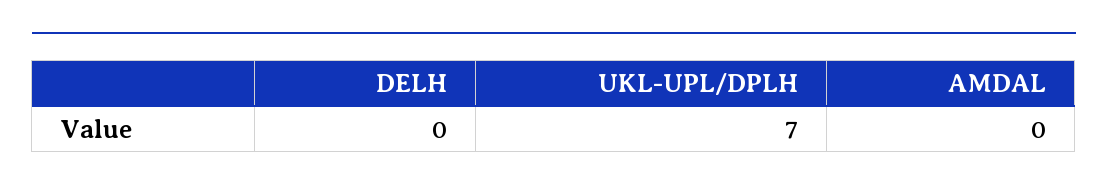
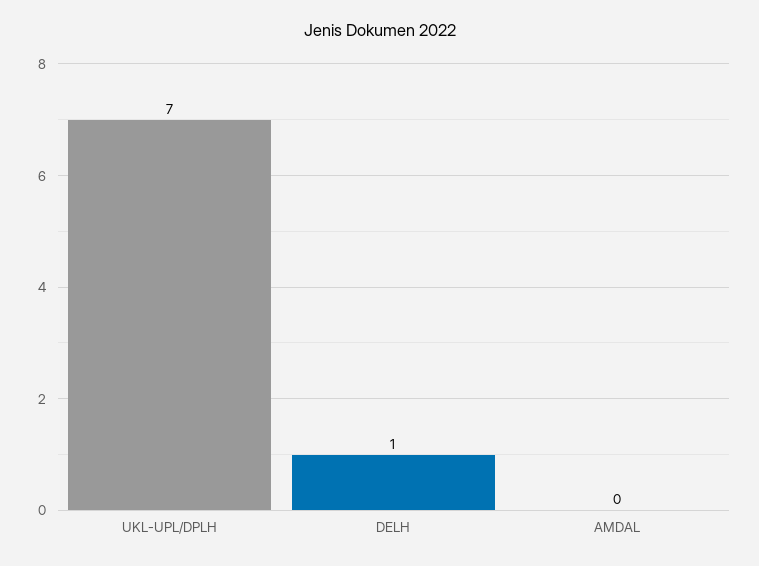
DELH: 0 -> 1

